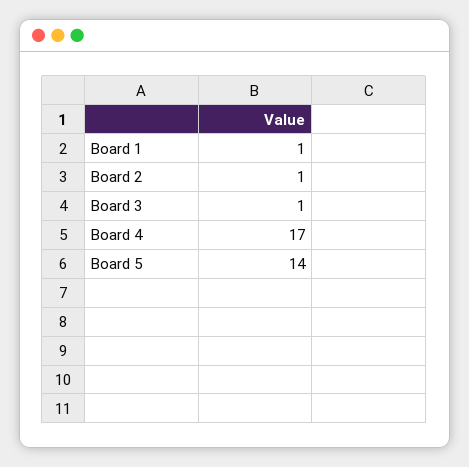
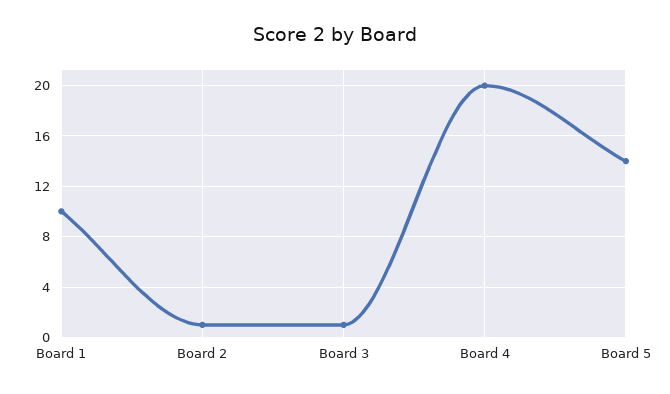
Board 1: 1 -> 10
Board 4: 17 -> 20

